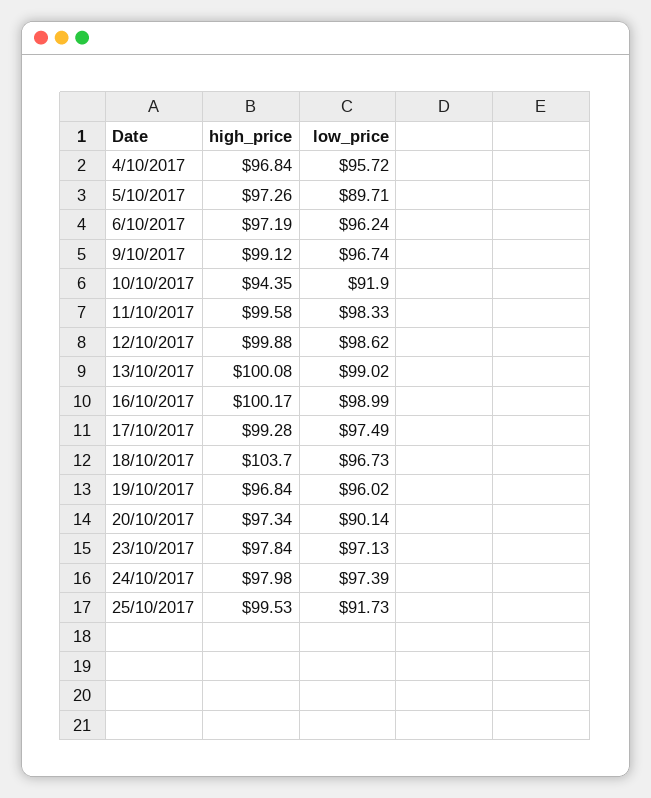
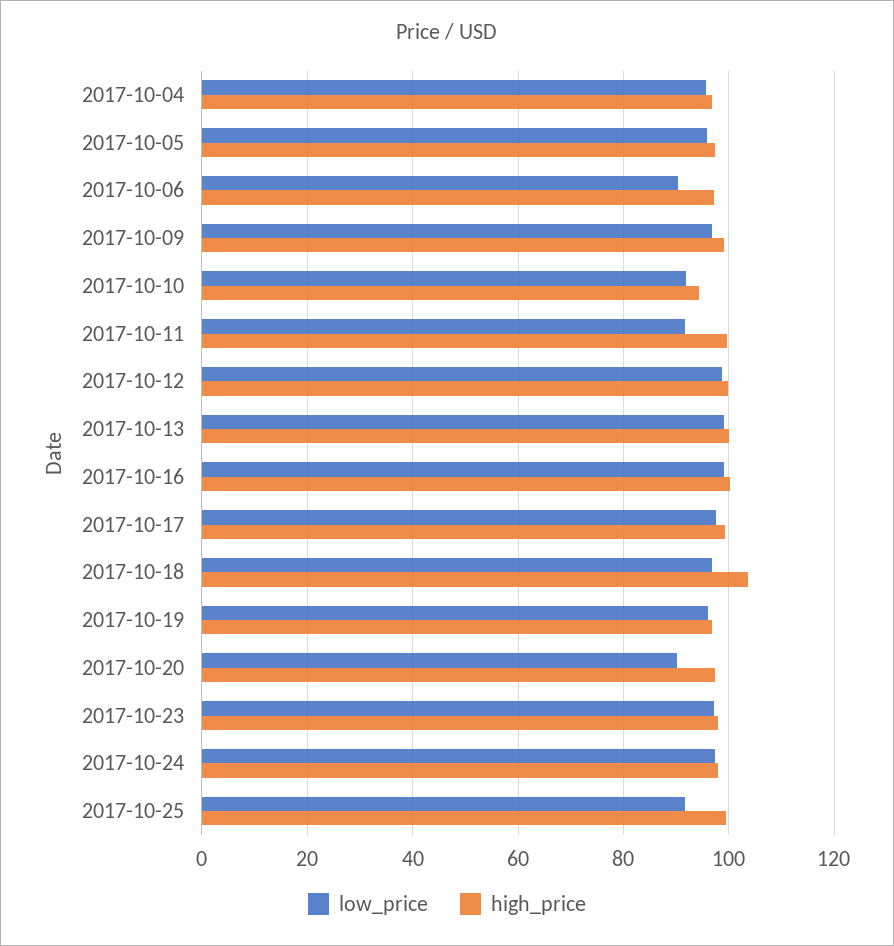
low_price, 5/10/2017: 89.71 -> 96
low_price, 6/10/2017: 96.24 -> 90
low_price, 11/10/2017: 98.33 -> 92

